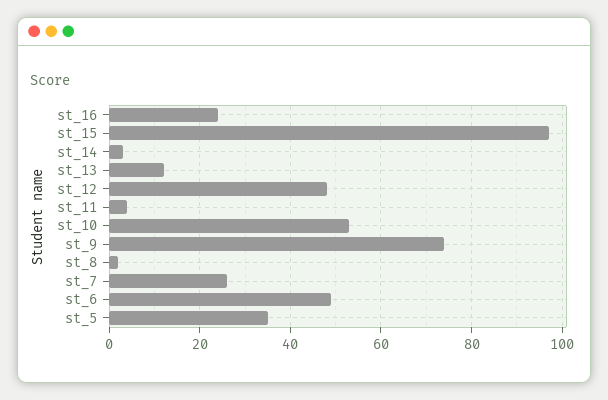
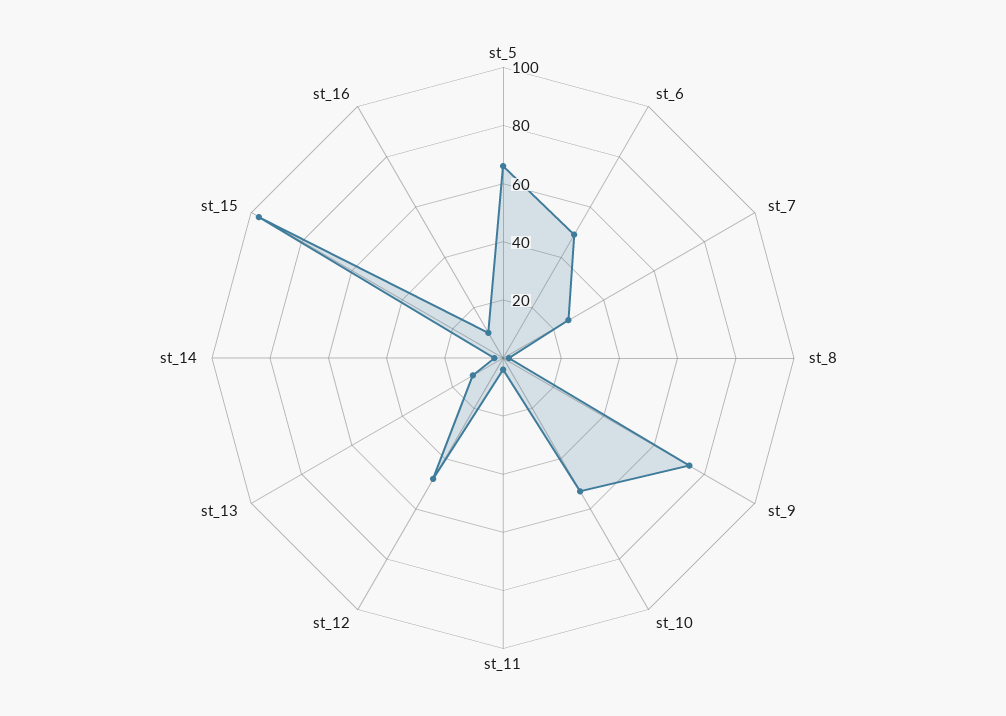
st_16: 25 -> 10
st_5: 35 -> 65

